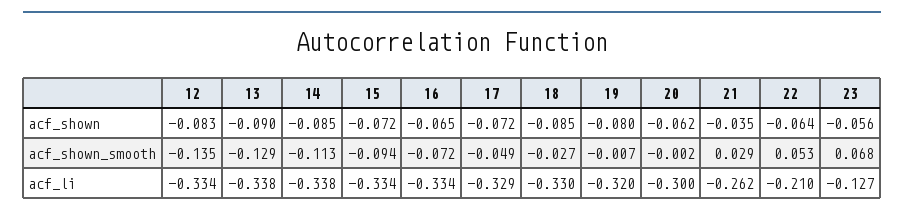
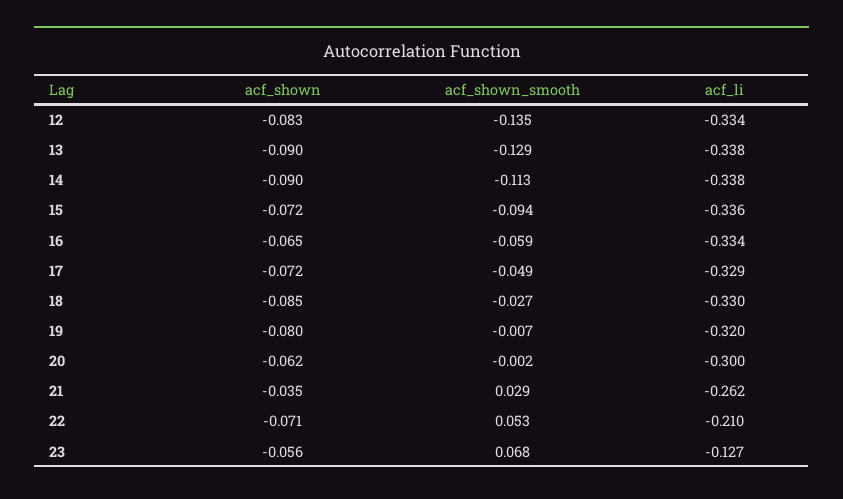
14, acf_shown: -0.085 -> -0.09
22, acf_shown: -0.064 -> -0.071
16, acf_shown_smooth: -0.072 -> -0.059
15, acf_li: -0.334 -> -0.336

